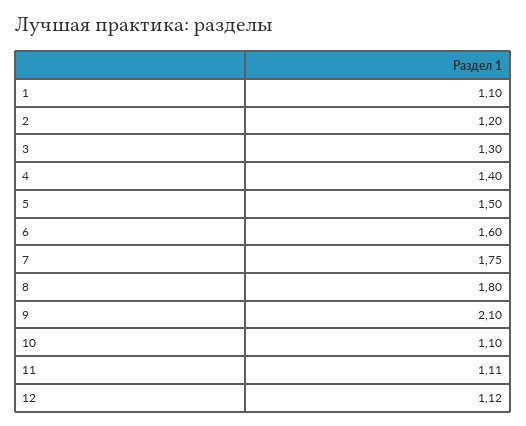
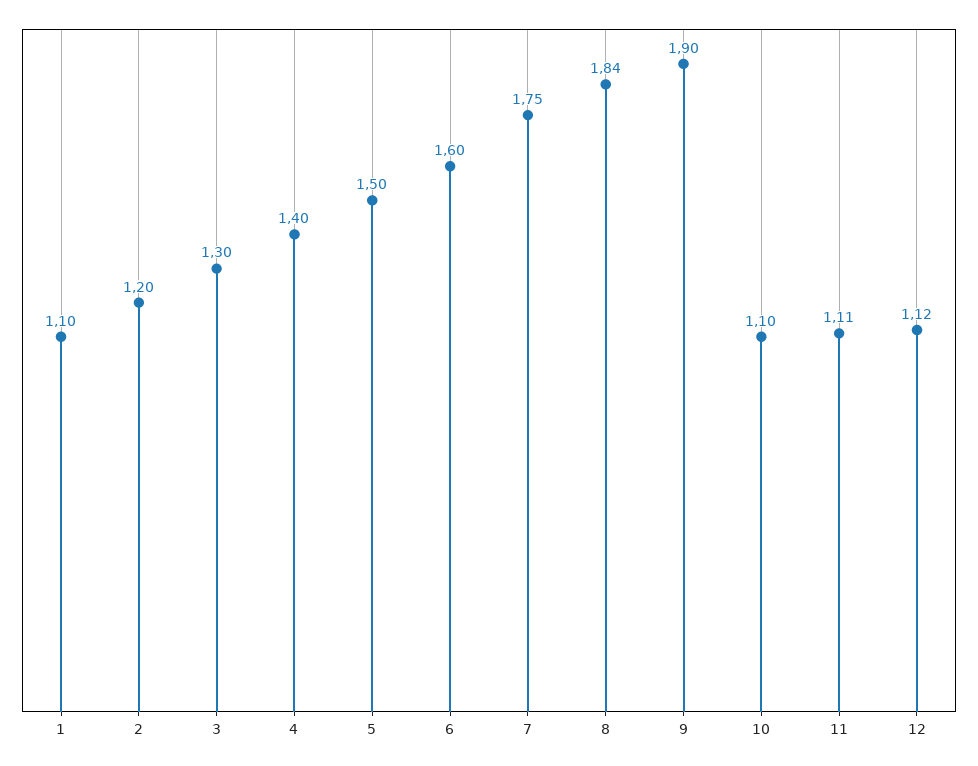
8: 1.8 -> 1.84
9: 2.1 -> 1.9

